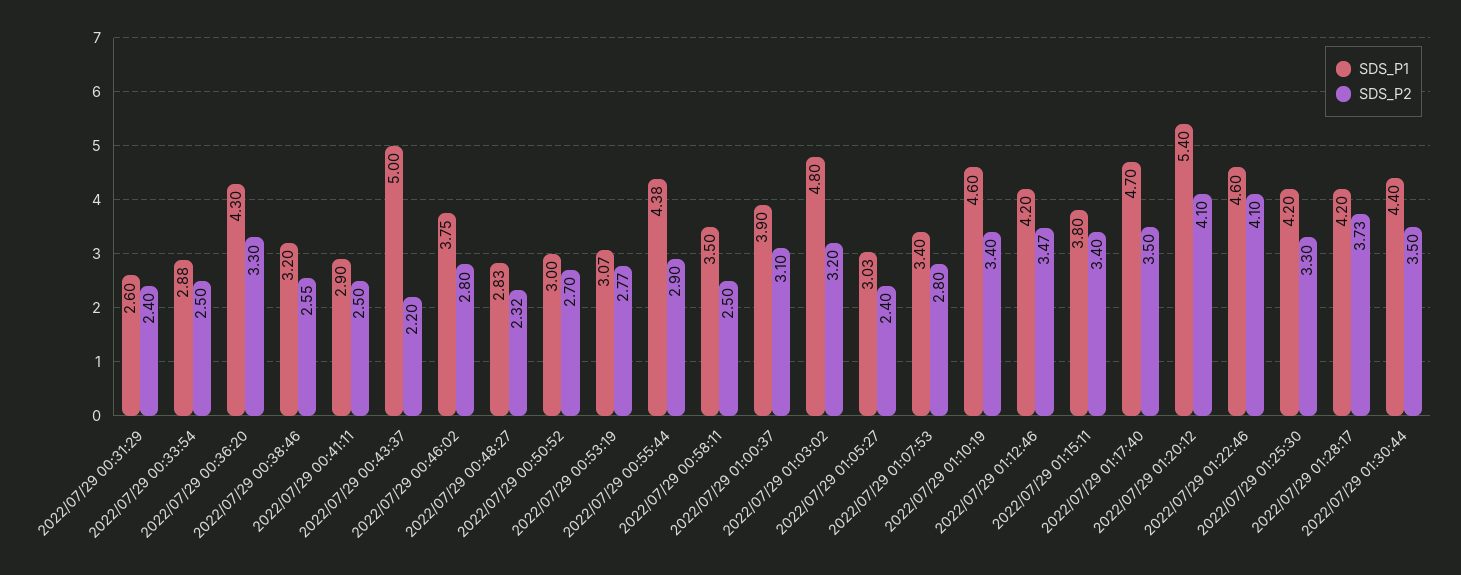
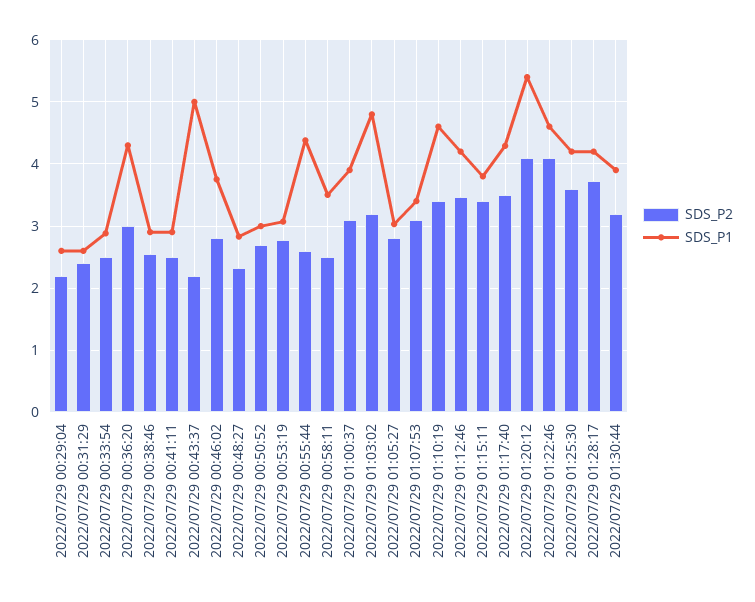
SDS_P2, 2022/07/29 00:36:20: 3.3 -> 3
SDS_P1, 2022/07/29 00:38:46: 3.2 -> 2.9
SDS_P2, 2022/07/29 00:55:44: 2.9 -> 2.6
SDS_P2, 2022/07/29 01:05:27: 2.4 -> 2.8
SDS_P2, 2022/07/29 01:07:53: 2.8 -> 3.1
SDS_P1, 2022/07/29 01:17:40: 4.7 -> 4.3
SDS_P2, 2022/07/29 01:25:30: 3.3 -> 3.6
SDS_P1, 2022/07/29 01:30:44: 4.4 -> 3.9
SDS_P2, 2022/07/29 01:30:44: 3.5 -> 3.2
SDS_P2, 2022/07/29 00:29:04: none -> 2.2
SDS_P1, 2022/07/29 00:29:04: none -> 2.6

